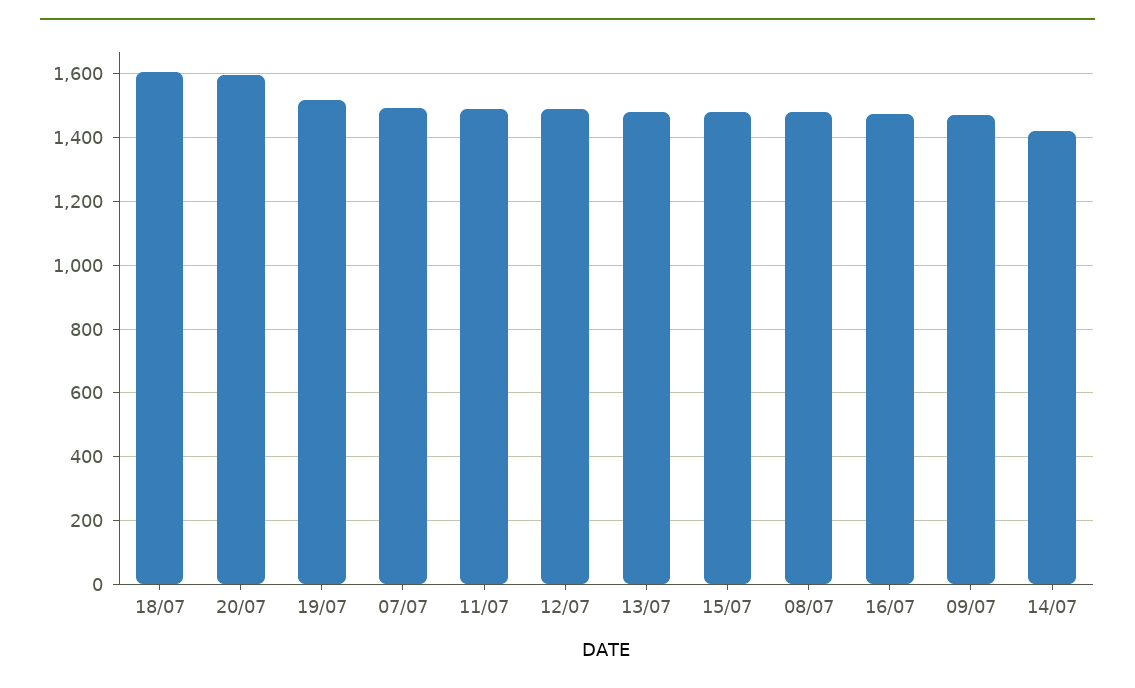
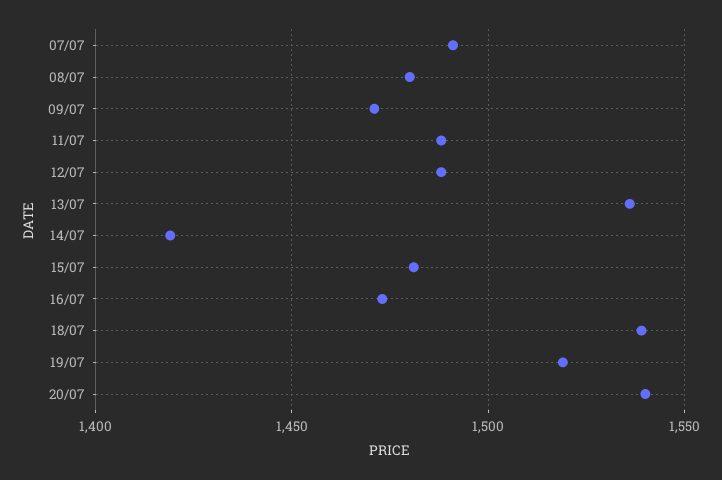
18/07: 1600 -> 1540
20/07: 1600 -> 1540
13/07: 1480 -> 1535

